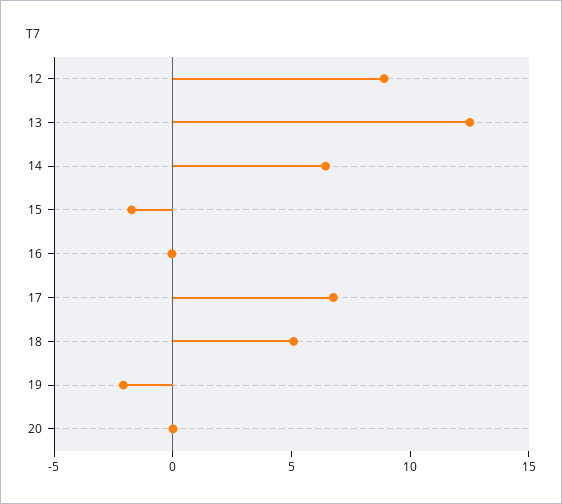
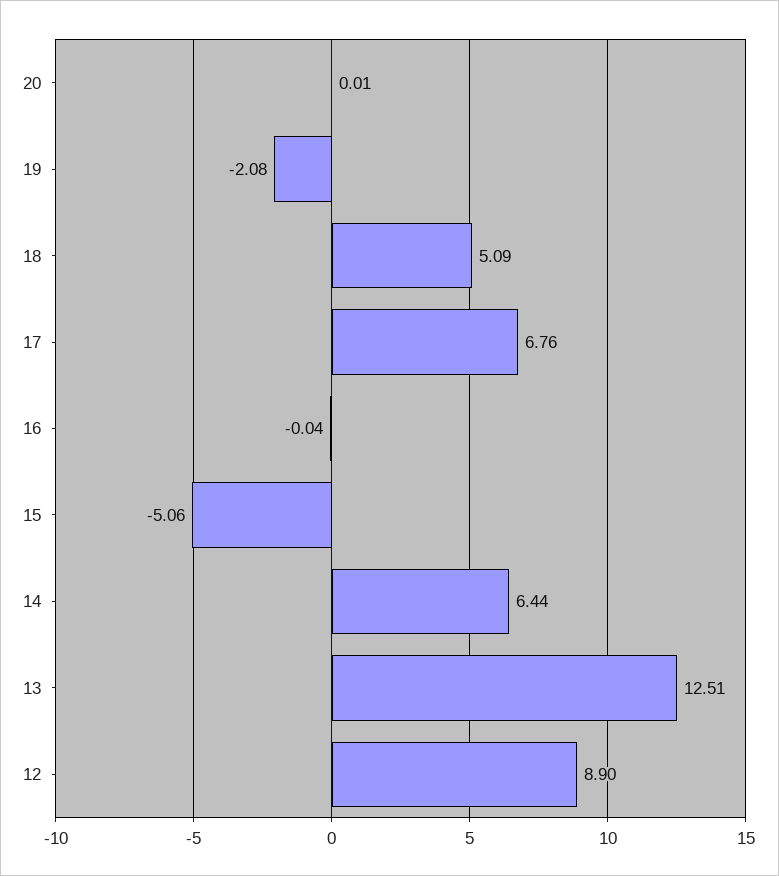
15: -2 -> -5.06

